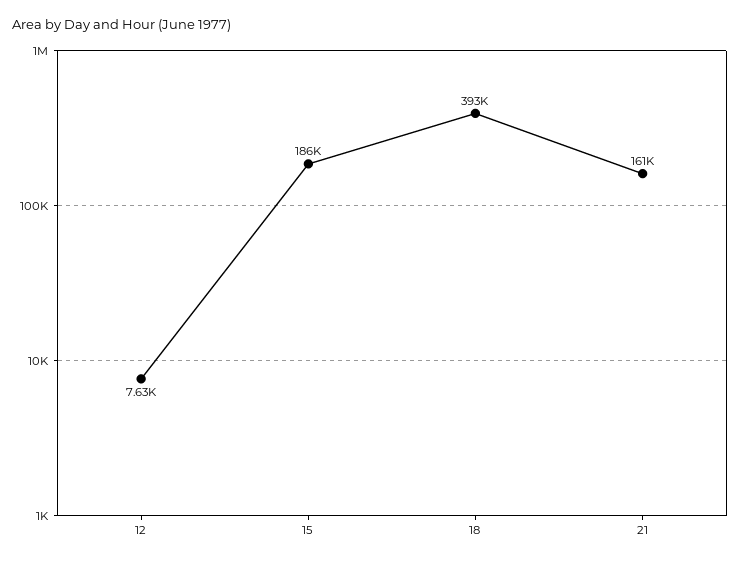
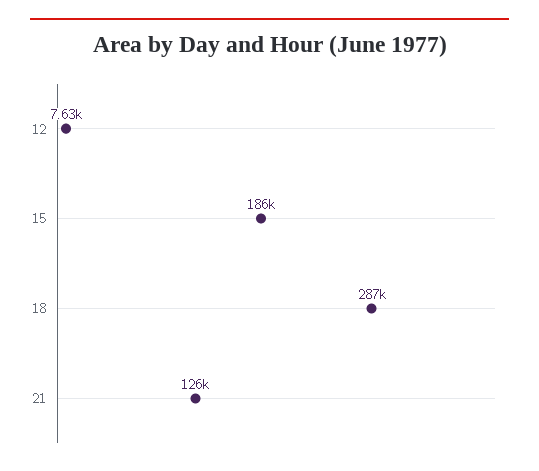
18: 393000 -> 287000
21: 161000 -> 126000

